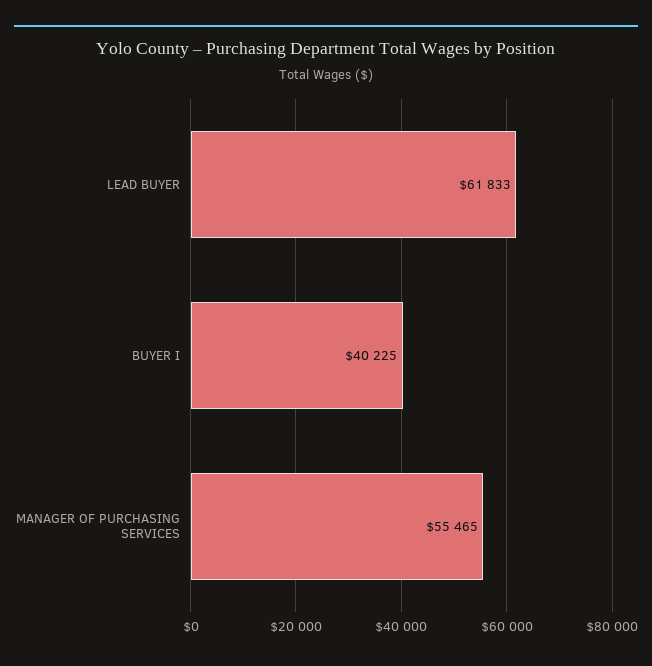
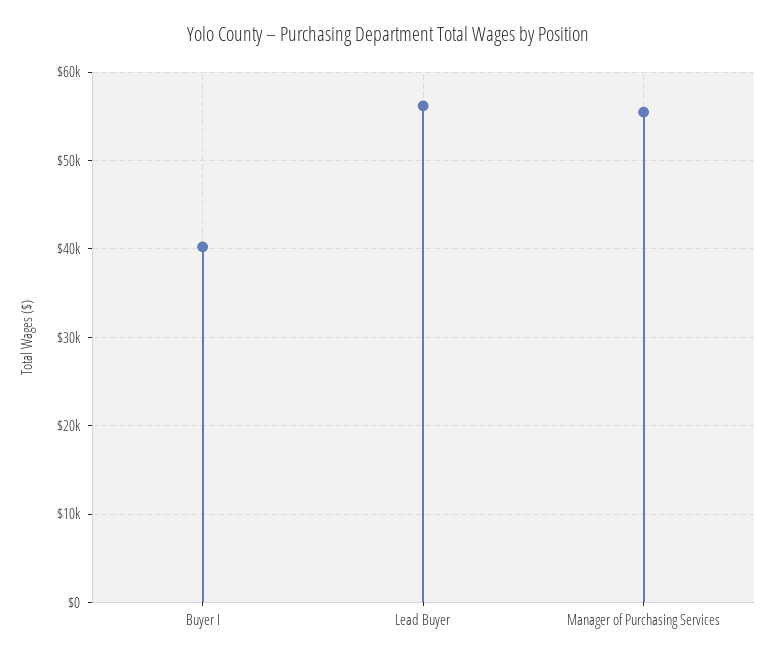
LEAD BUYER: 61833 -> 56000

